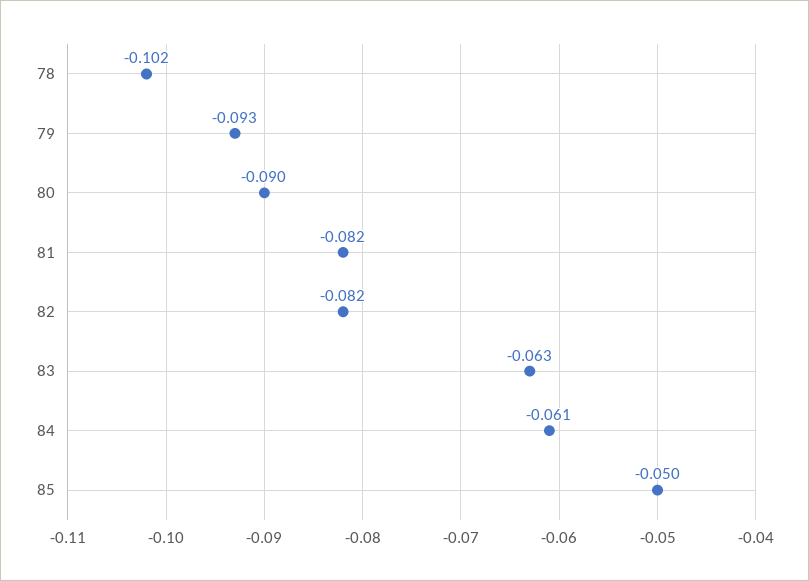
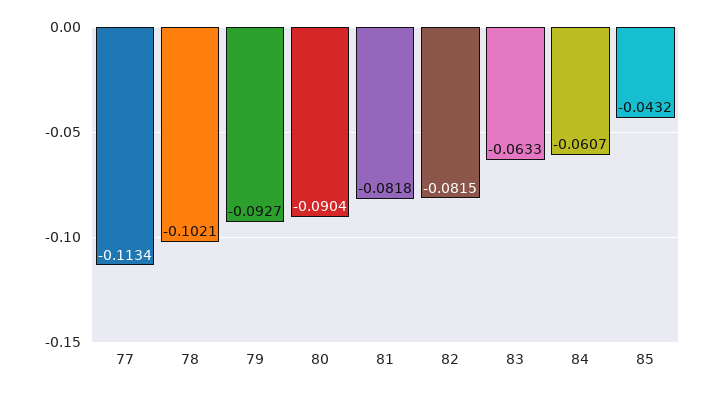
85: -0.05 -> -0.0432
77: none -> -0.1134

